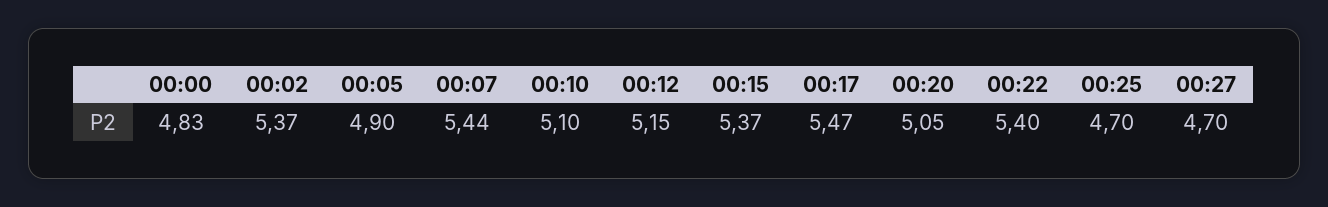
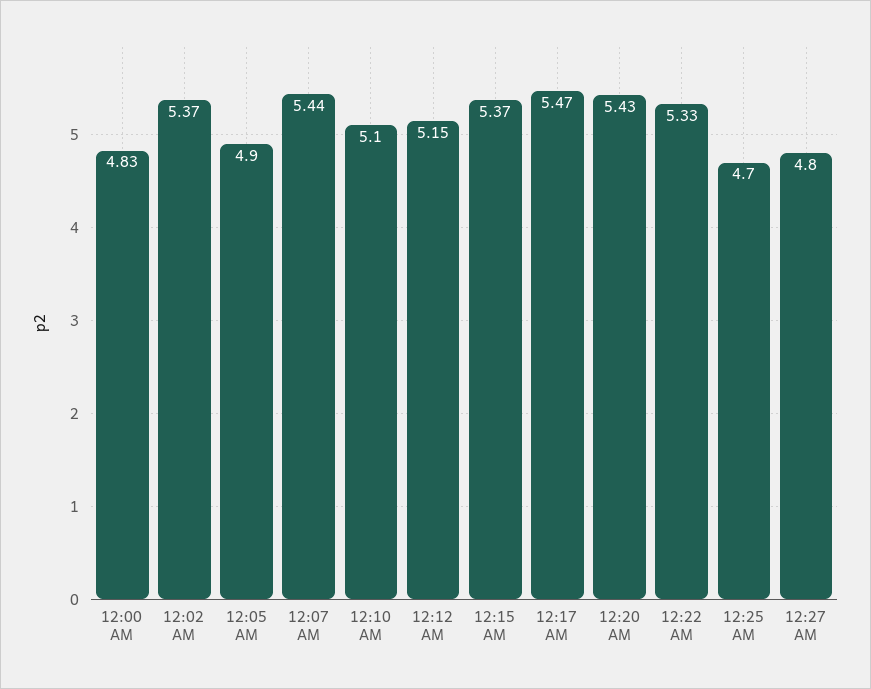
00:20: 5.05 -> 5.43
00:22: 5.4 -> 5.33
00:27: 4.7 -> 4.8

